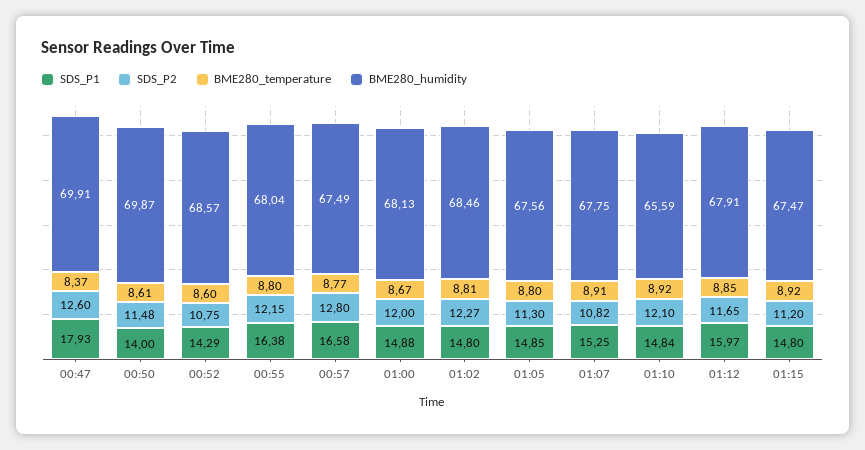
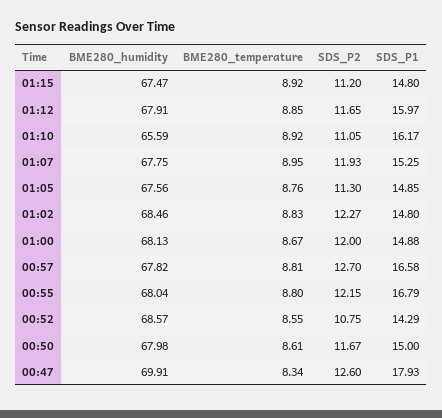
BME280_temperature, 00:47: 8.37 -> 8.34
SDS_P1, 00:50: 14 -> 15
SDS_P2, 00:50: 11.48 -> 11.67
BME280_humidity, 00:50: 69.87 -> 67.98
BME280_temperature, 00:52: 8.6 -> 8.55
SDS_P1, 00:55: 16.38 -> 16.79
SDS_P2, 00:57: 12.8 -> 12.7
BME280_temperature, 00:57: 8.77 -> 8.81
BME280_humidity, 00:57: 67.49 -> 67.82
BME280_temperature, 01:02: 8.81 -> 8.83
BME280_temperature, 01:05: 8.8 -> 8.76
SDS_P2, 01:07: 10.82 -> 11.93
BME280_temperature, 01:07: 8.91 -> 8.95
SDS_P1, 01:10: 14.84 -> 16.17
SDS_P2, 01:10: 12.1 -> 11.05

